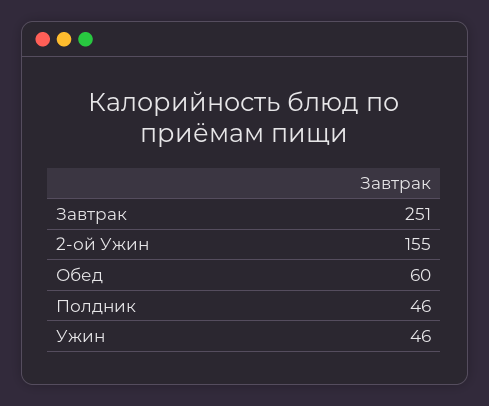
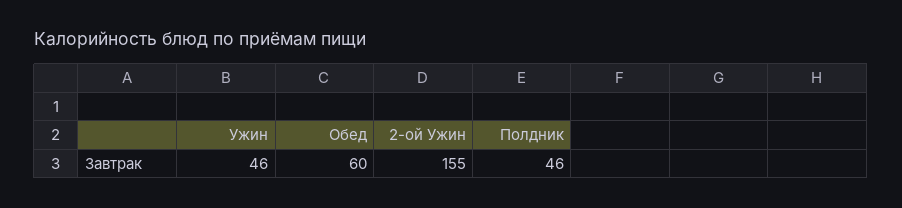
Завтрак: 251 -> none

